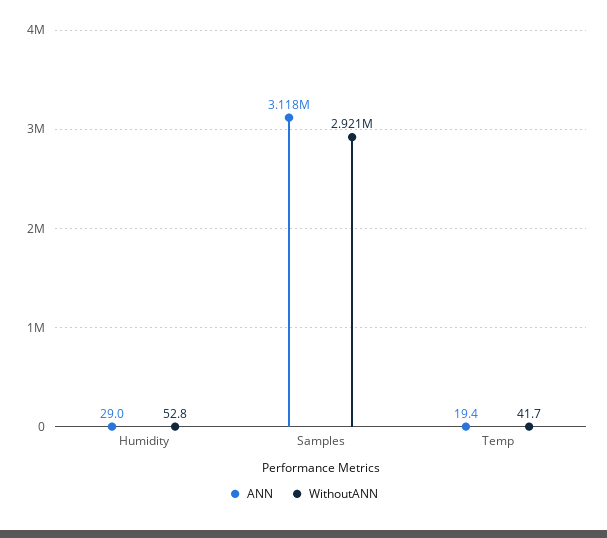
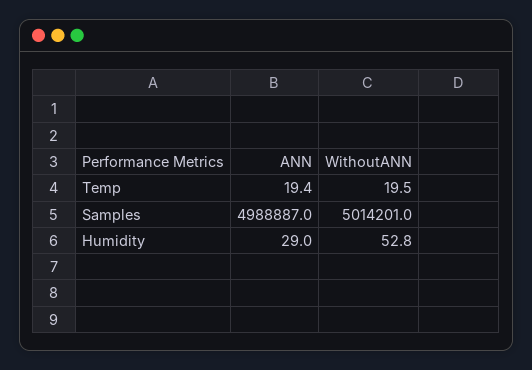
ANN, Samples: 3118000 -> 4988887
WithoutANN, Samples: 2921000 -> 5014201
WithoutANN, Temp: 41.7 -> 19.5

